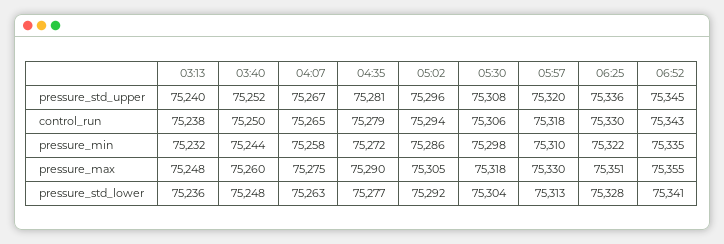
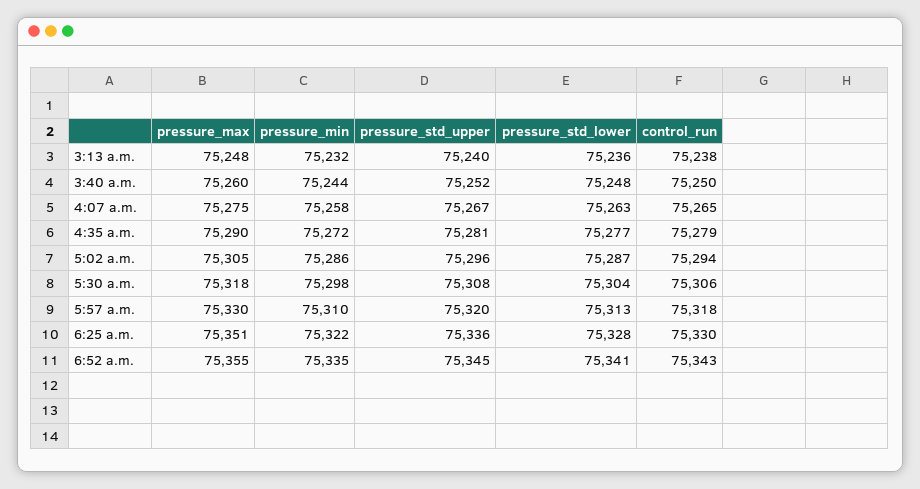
05:02, pressure_std_lower: 75292 -> 75287

